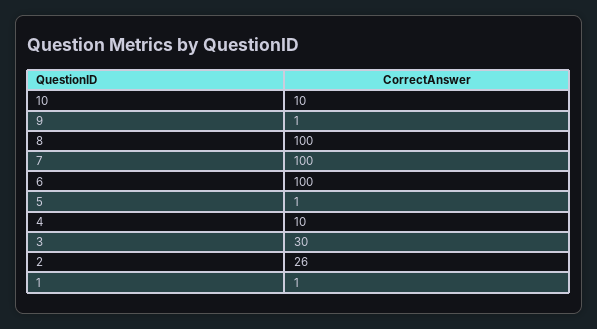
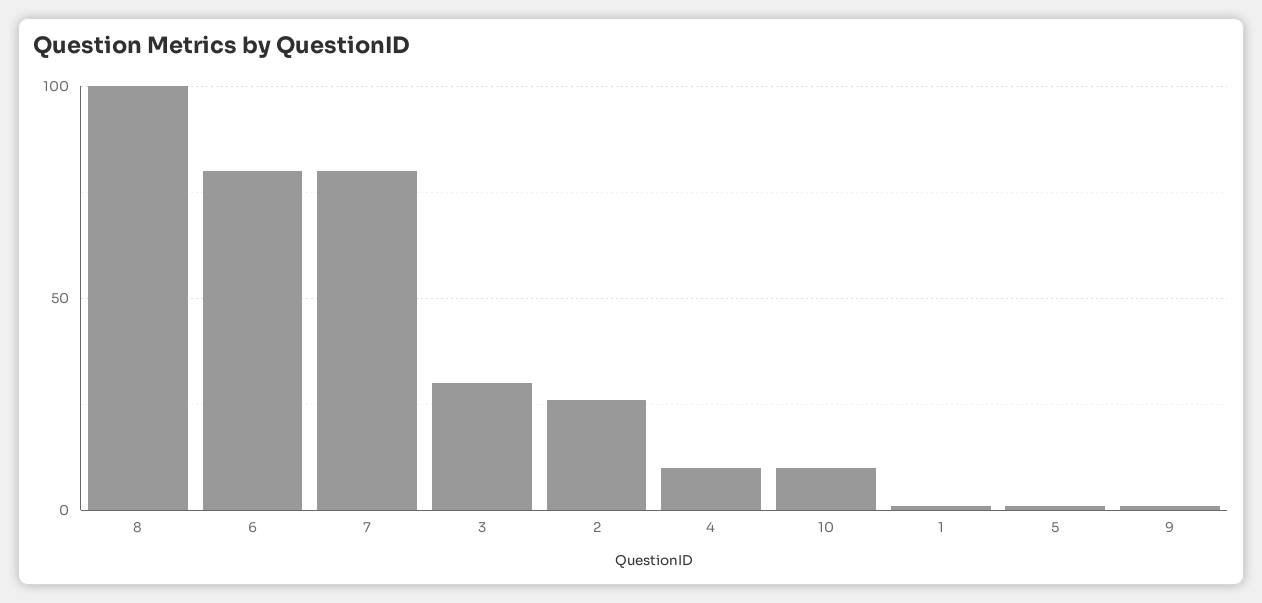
7: 100 -> 80
6: 100 -> 80

